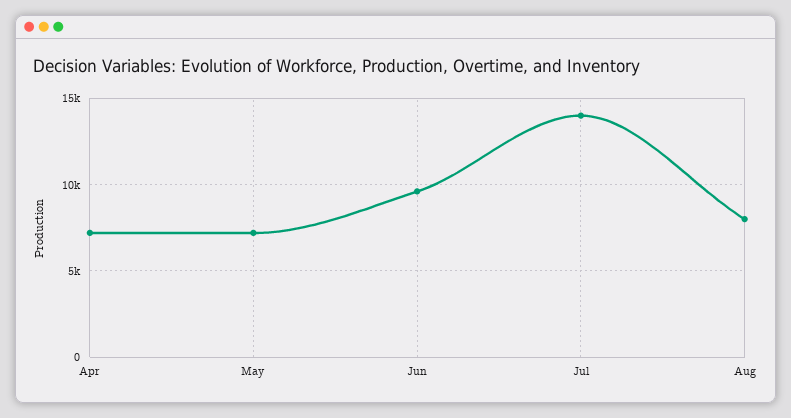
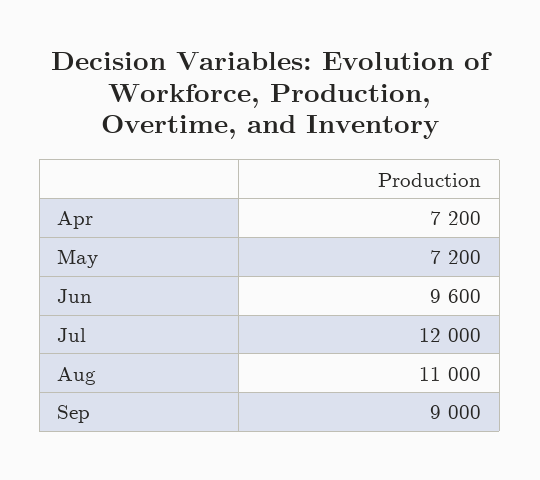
Jul: 14000 -> 12000
Aug: 8000 -> 11000
Sep: none -> 9000

